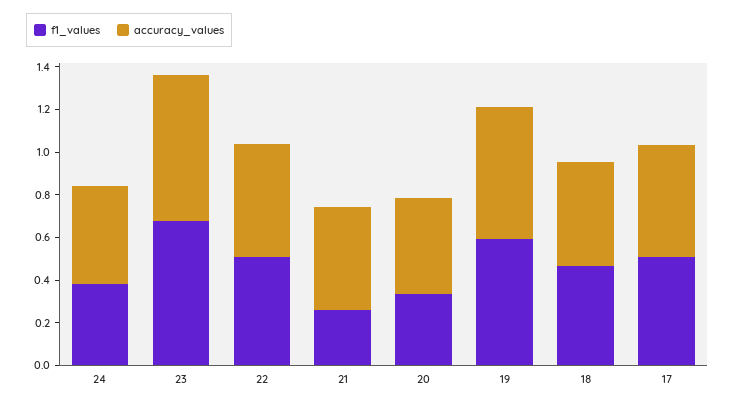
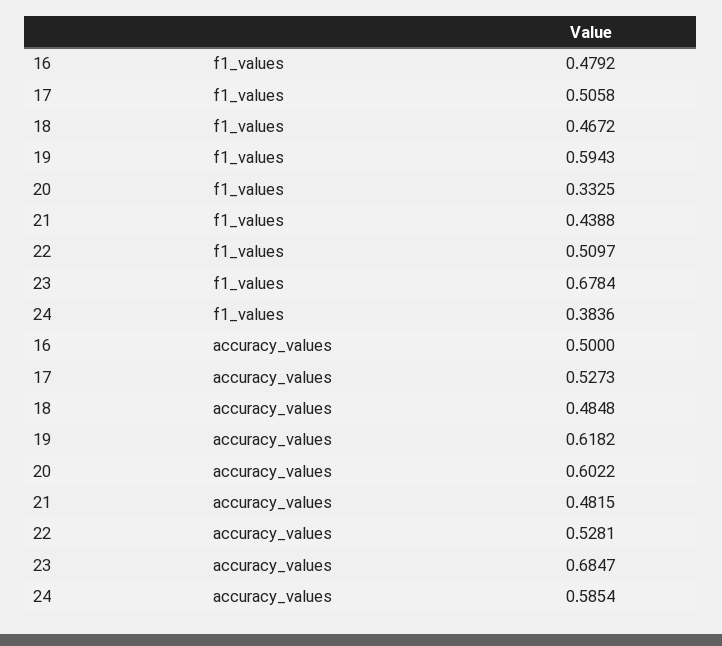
accuracy_values, 24: 0.45 -> 0.5854
f1_values, 21: 0.25 -> 0.4388
accuracy_values, 20: 0.45 -> 0.6022
f1_values, 16: none -> 0.4792
accuracy_values, 16: none -> 0.5

